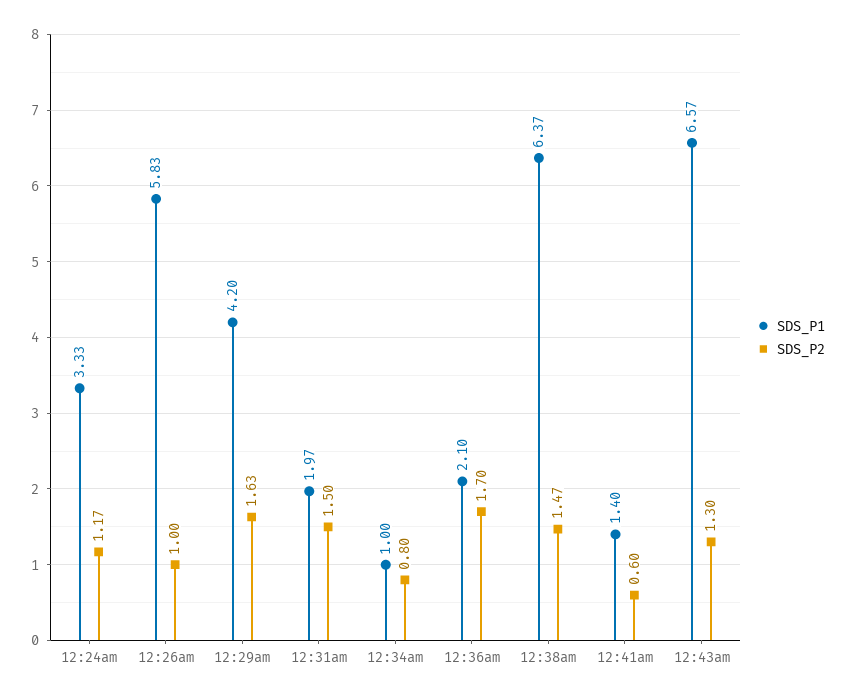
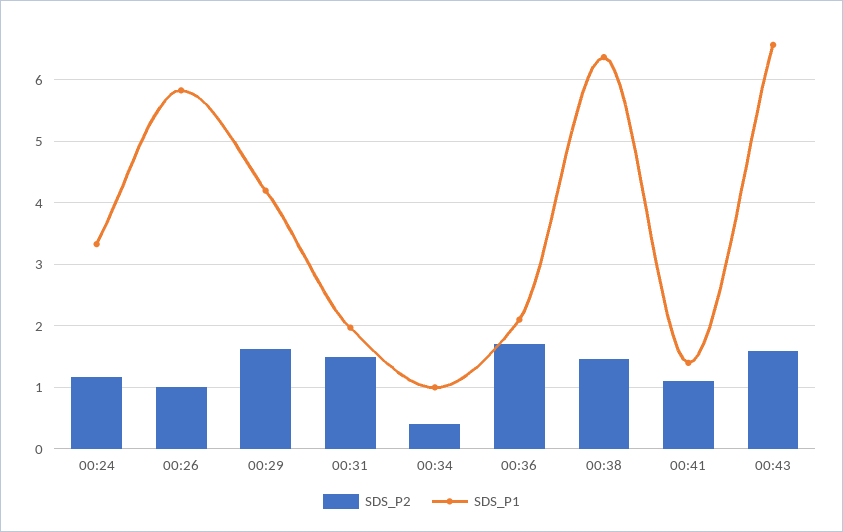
SDS_P2, 12:34am: 0.8 -> 0.4
SDS_P2, 12:41am: 0.6 -> 1.1
SDS_P2, 12:43am: 1.3 -> 1.6

